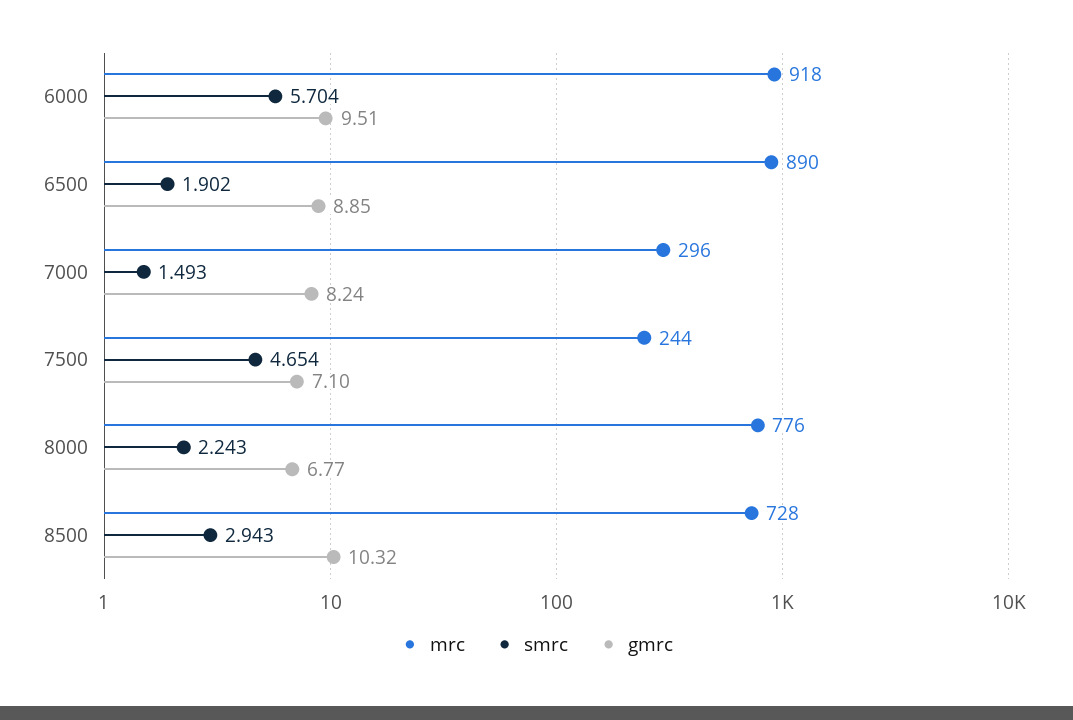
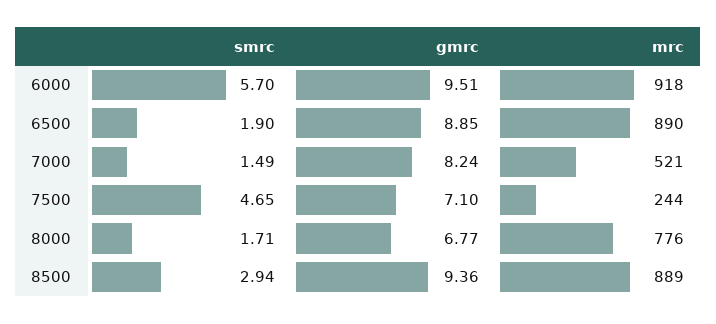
mrc, 7000: 296 -> 521
smrc, 8000: 2.243 -> 1.71
mrc, 8500: 728 -> 889
gmrc, 8500: 10.32 -> 9.36

